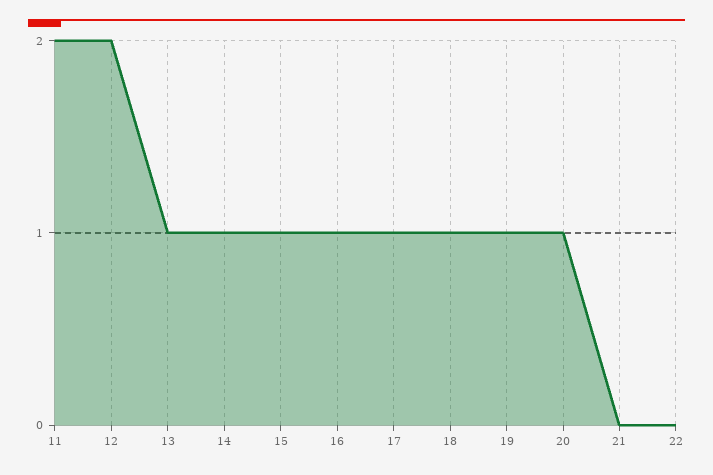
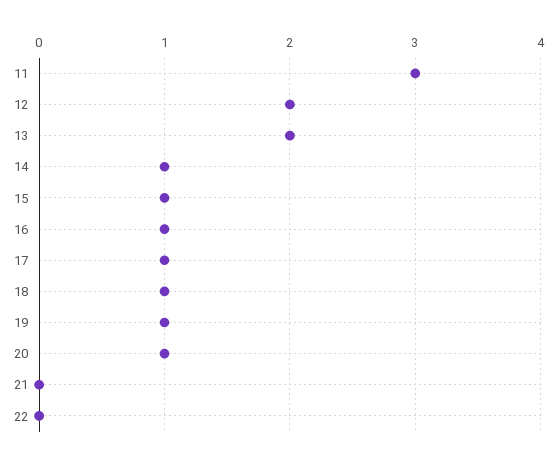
11: 2 -> 3
13: 1 -> 2

